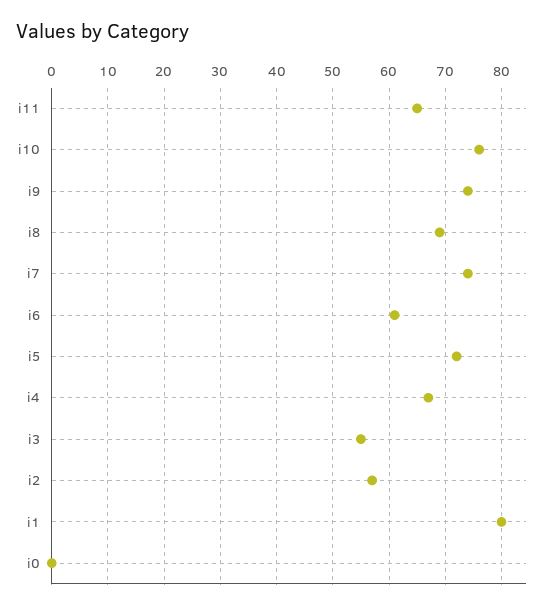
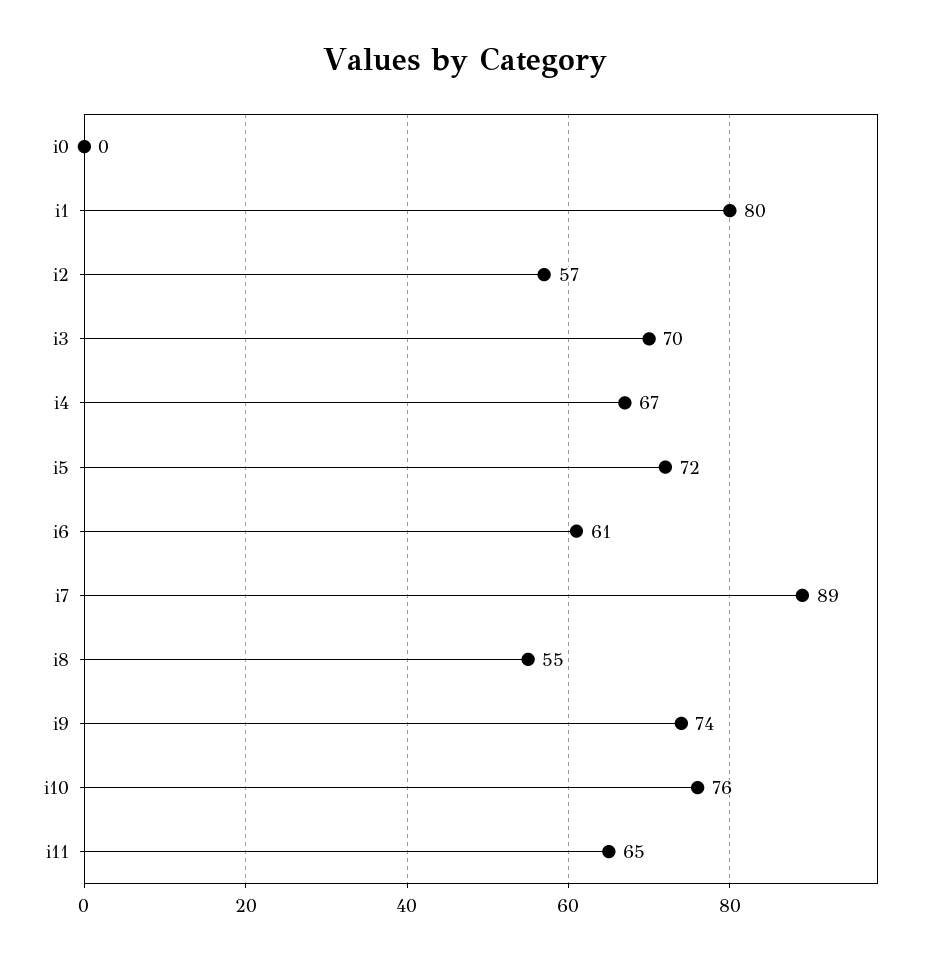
i8: 70 -> 55
i7: 75 -> 89
i3: 55 -> 70

